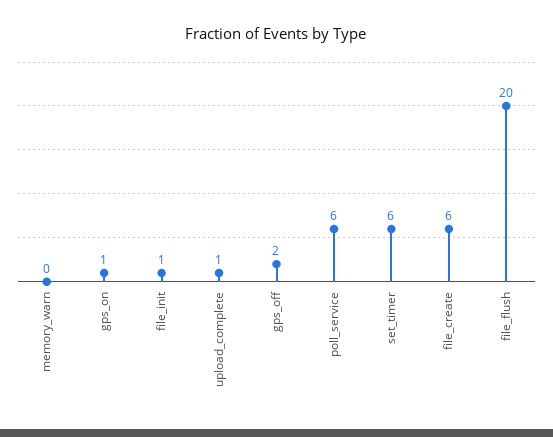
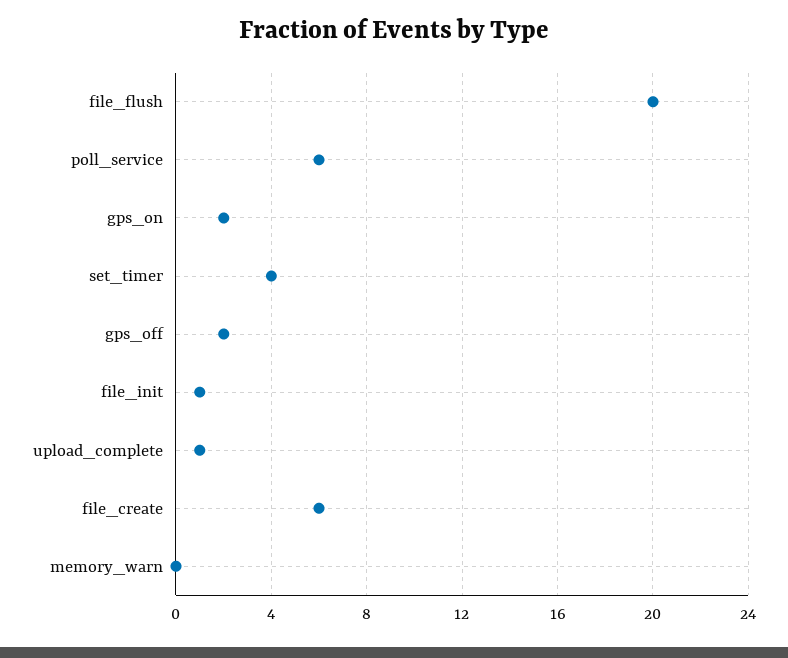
gps_on: 1 -> 2
set_timer: 6 -> 4

